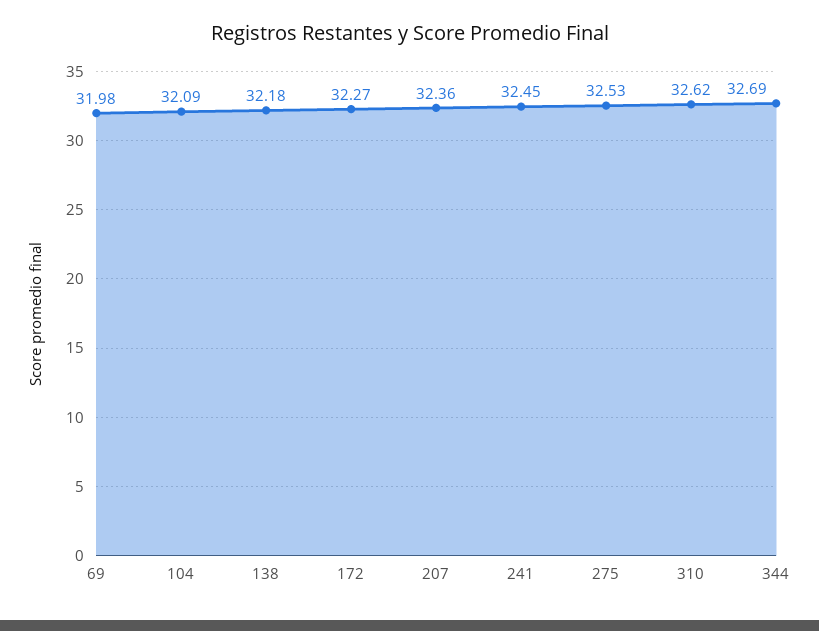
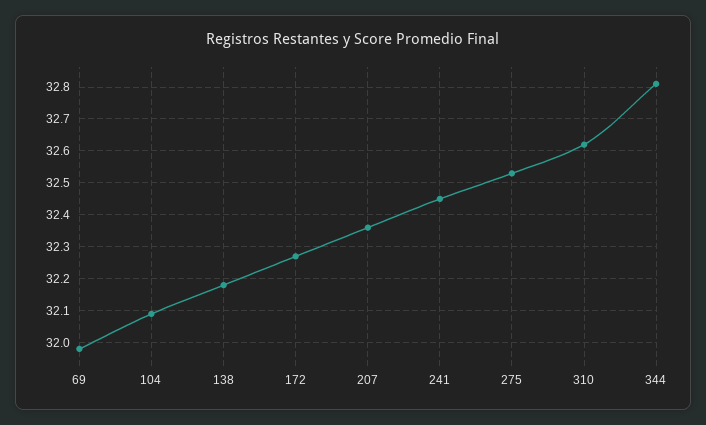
344: 32.69 -> 32.8

